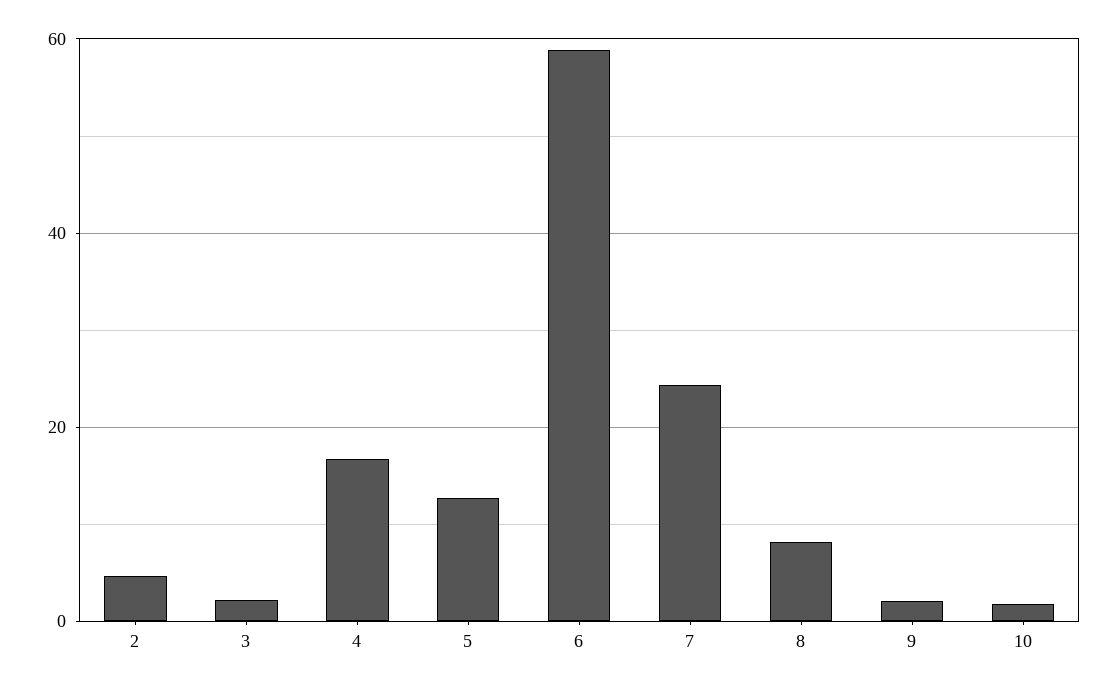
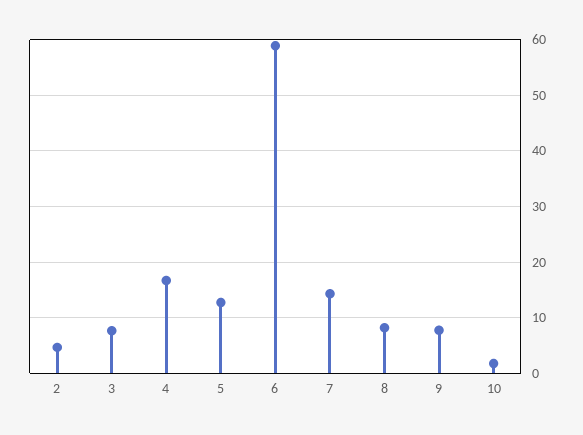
3: 2 -> 8
7: 24 -> 14
9: 2 -> 8

